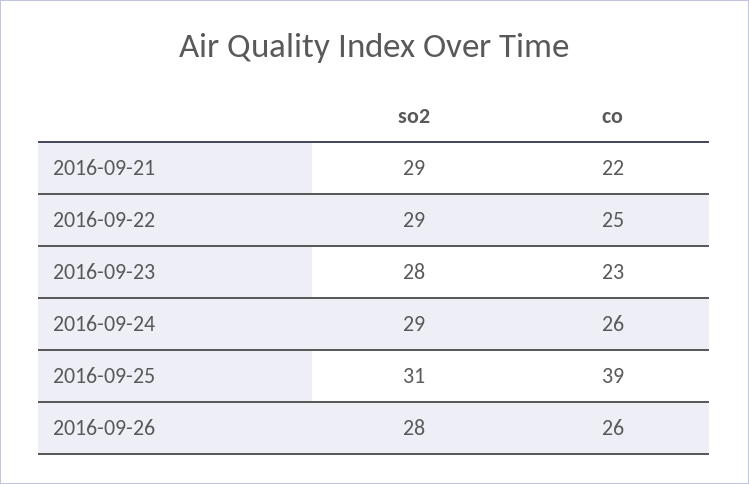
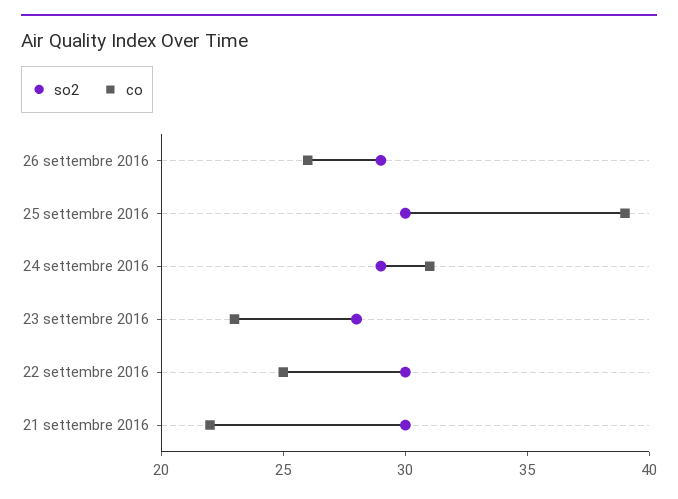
so2, 2016-09-21: 29 -> 30
so2, 2016-09-22: 29 -> 30
co, 2016-09-24: 26 -> 31
so2, 2016-09-25: 31 -> 30
so2, 2016-09-26: 28 -> 29

